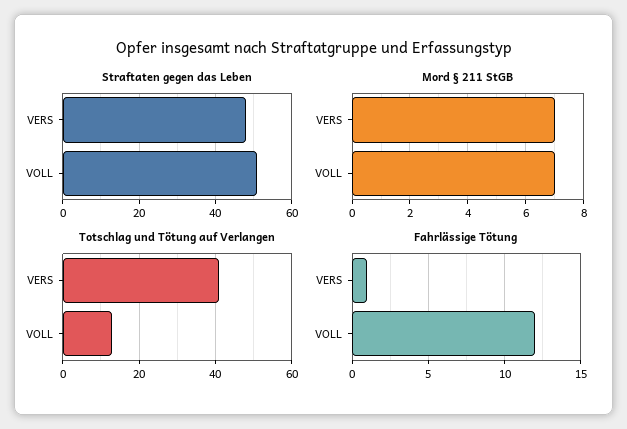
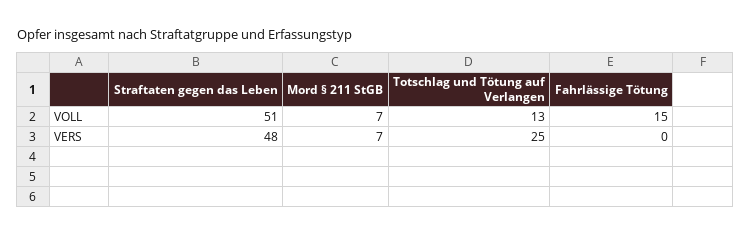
Totschlag und Tötung auf Verlangen, VERS: 40 -> 25
Fahrlässige Tötung, VERS: 1 -> 0
Fahrlässige Tötung, VOLL: 12 -> 15

